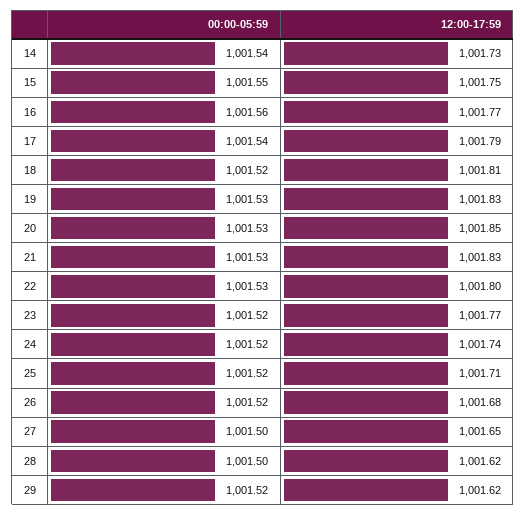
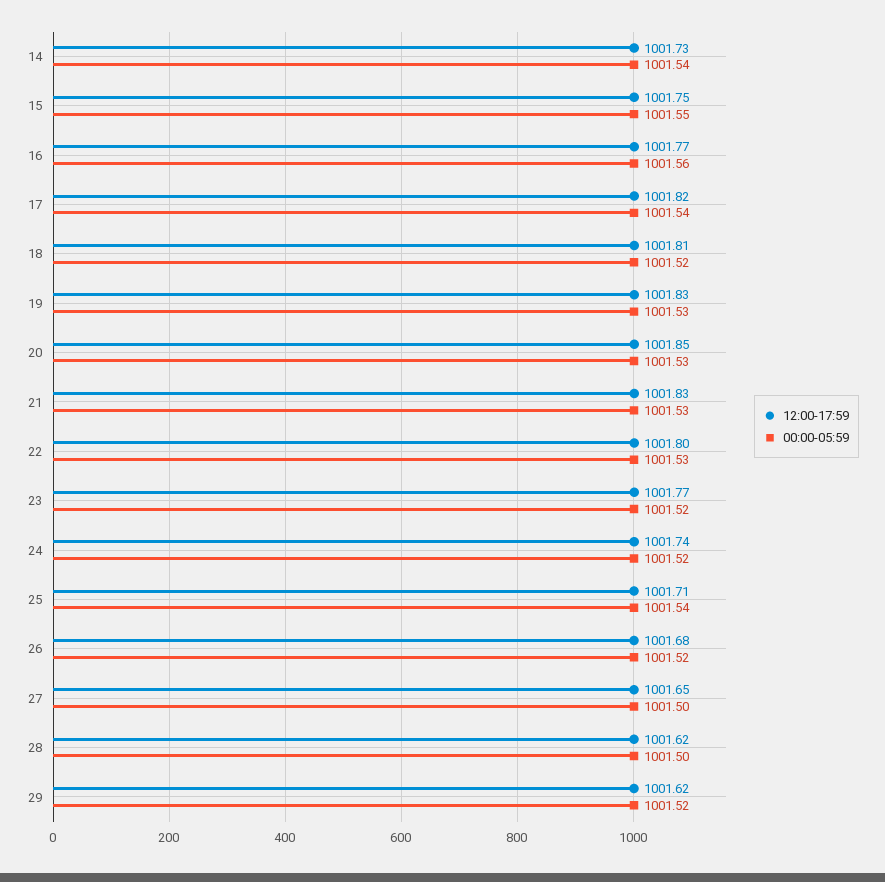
12:00-17:59, 17: 1001.79 -> 1001.82
00:00-05:59, 25: 1001.52 -> 1001.54

